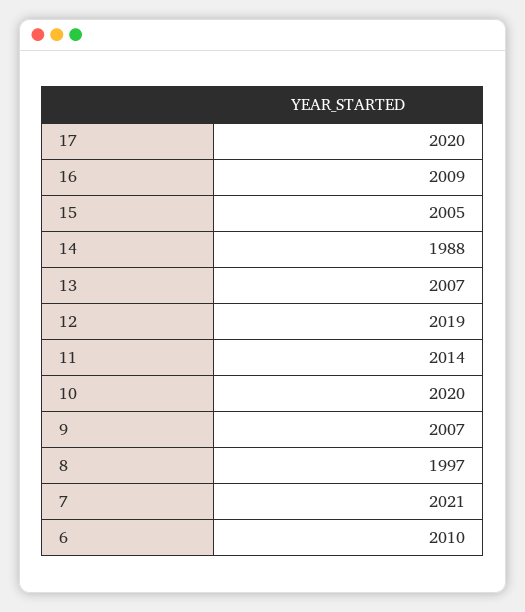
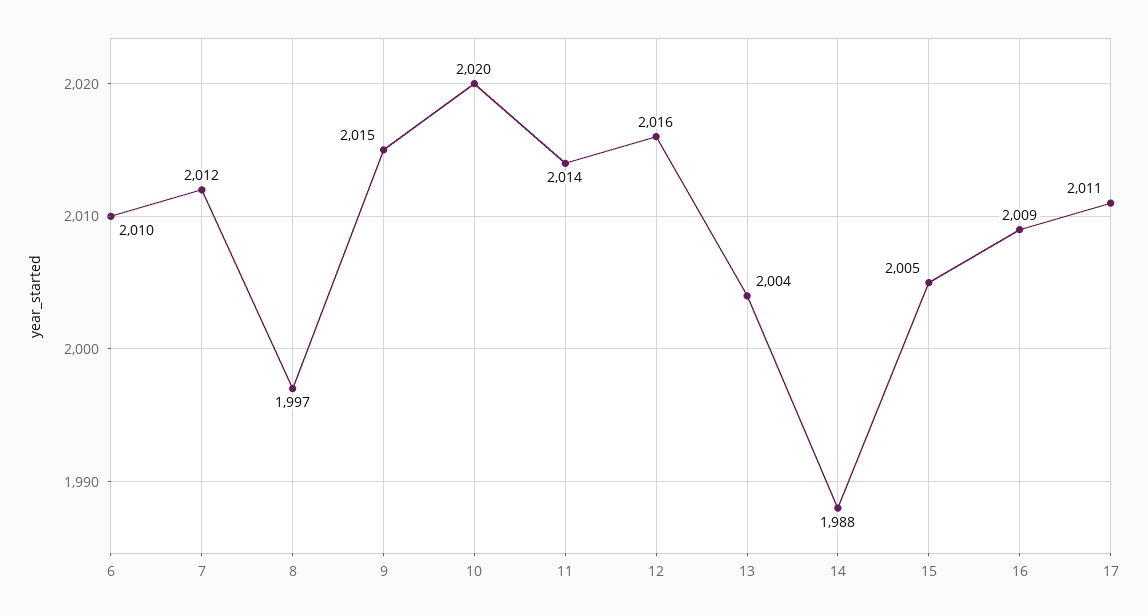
17: 2020 -> 2011
13: 2007 -> 2004
12: 2019 -> 2016
9: 2007 -> 2015
7: 2021 -> 2012

